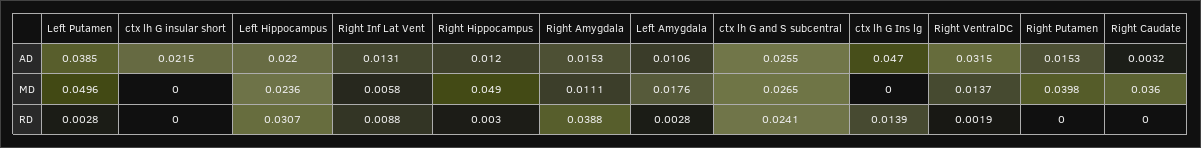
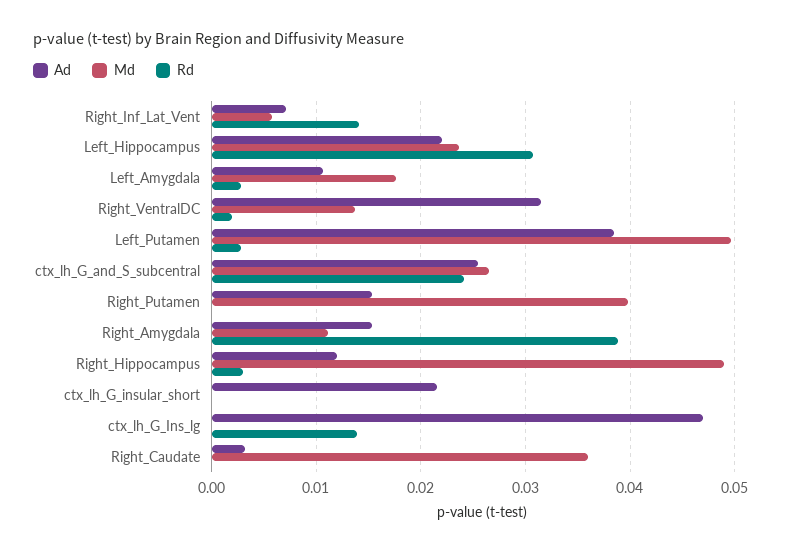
AD, Right Inf Lat Vent: 0.0131 -> 0.007
RD, Right Inf Lat Vent: 0.0088 -> 0.014

